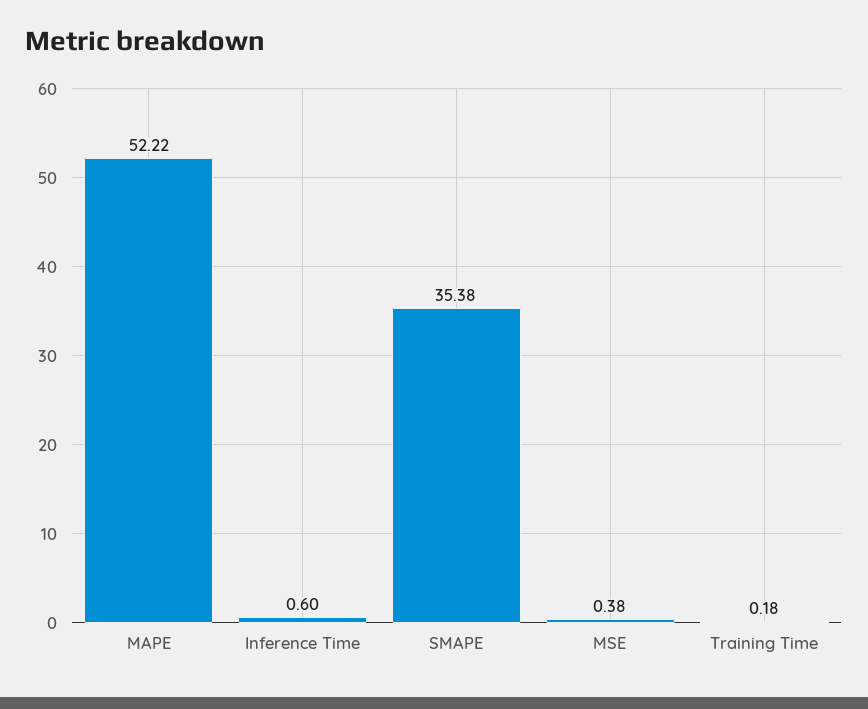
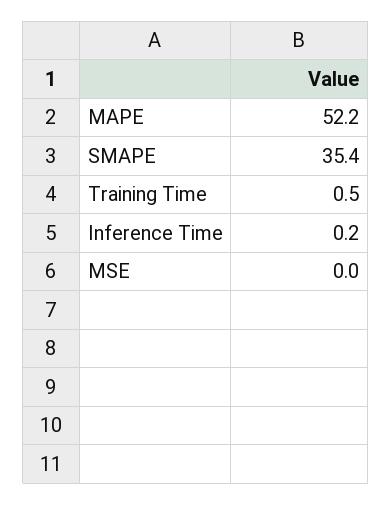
Inference Time: 0.6 -> 0.2
MSE: 0.38 -> 0
Training Time: 0.18 -> 0.5

